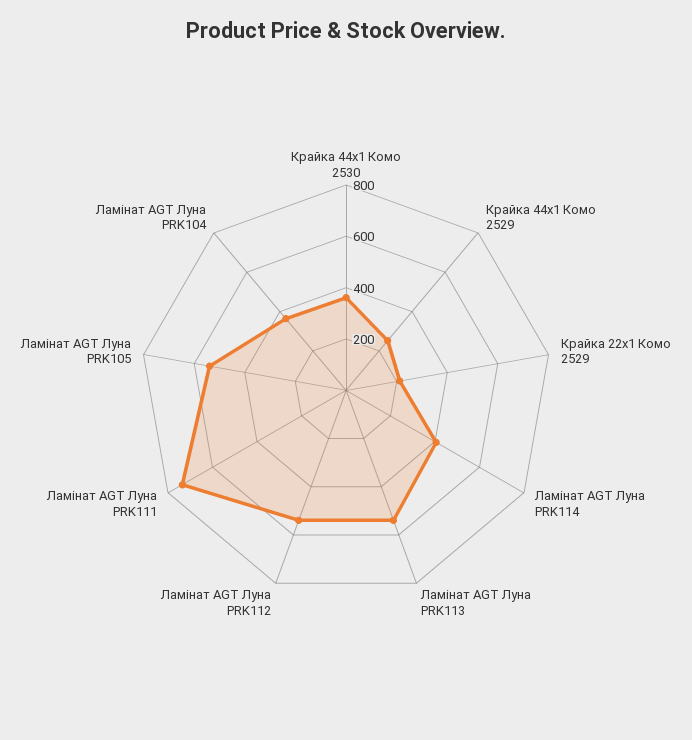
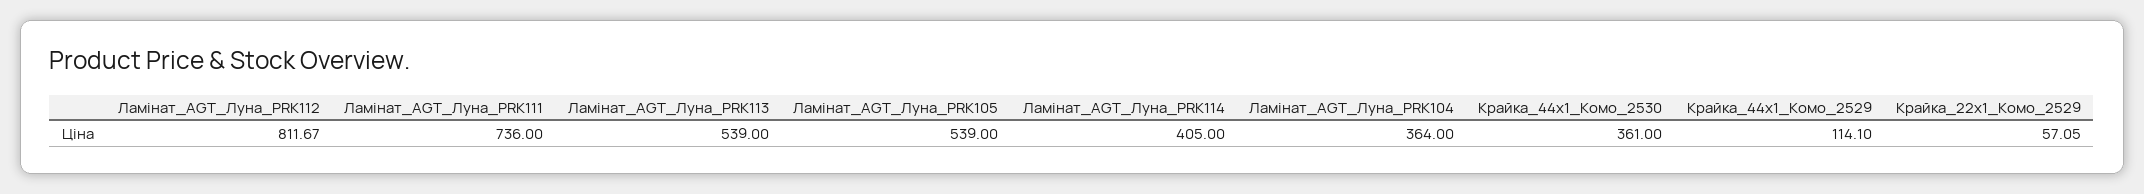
Крайка 44x1 Комо 2529: 250 -> 114.1
Крайка 22x1 Комо 2529: 200 -> 57.05
Ламінат AGT Луна PRK112: 550 -> 811.67

